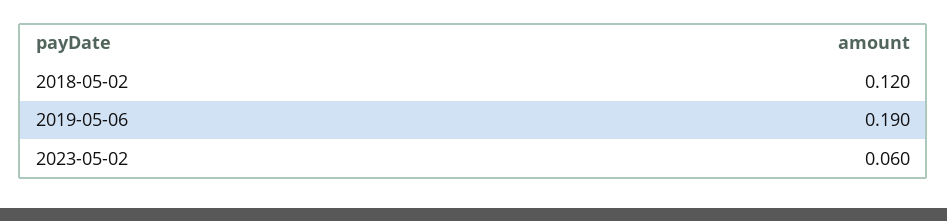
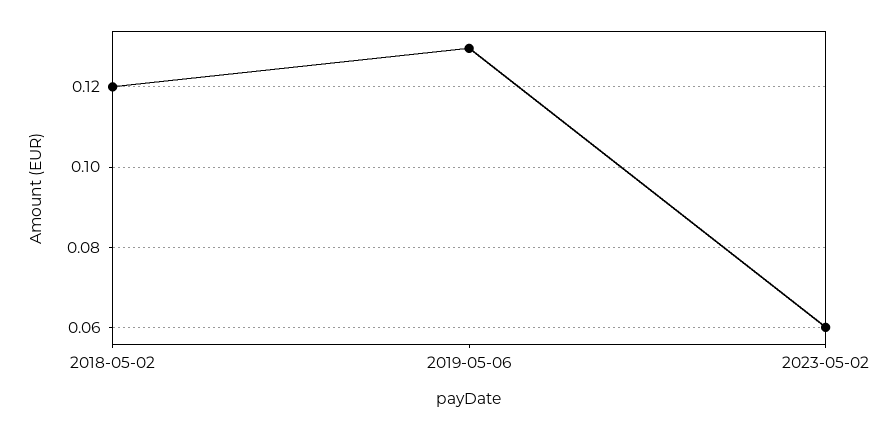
2019-05-06: 0.19 -> 0.13

